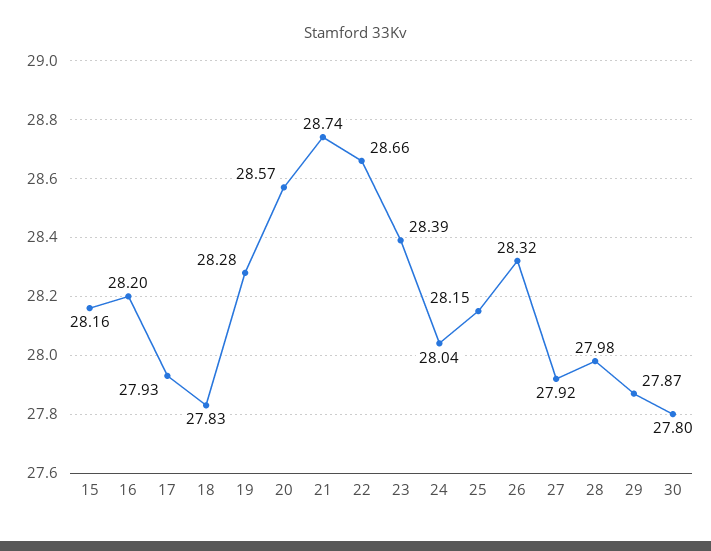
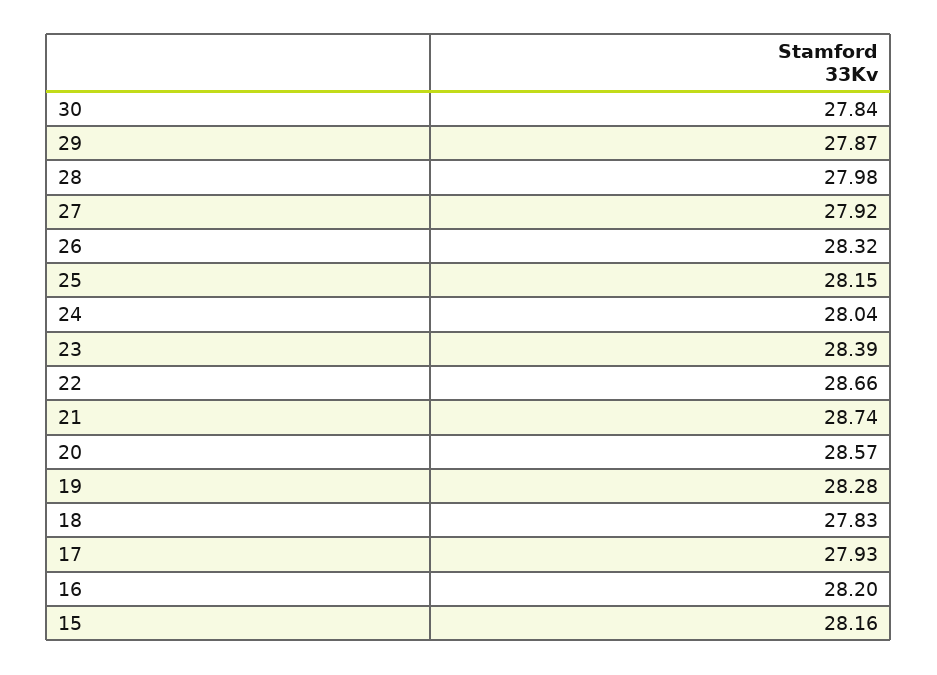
30: 27.8 -> 27.84

